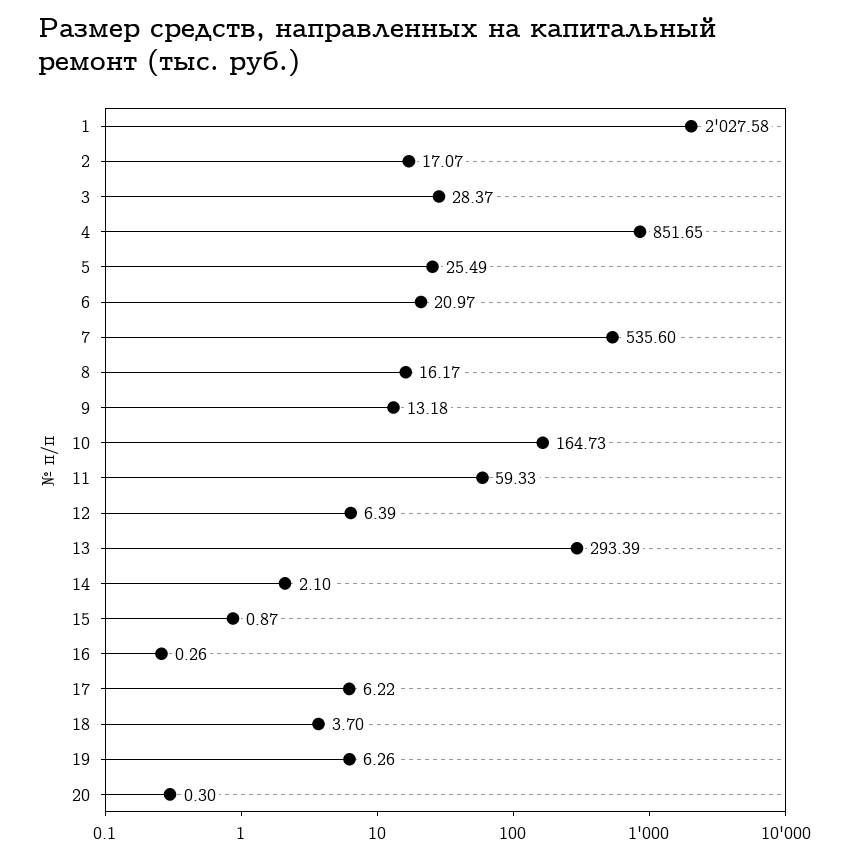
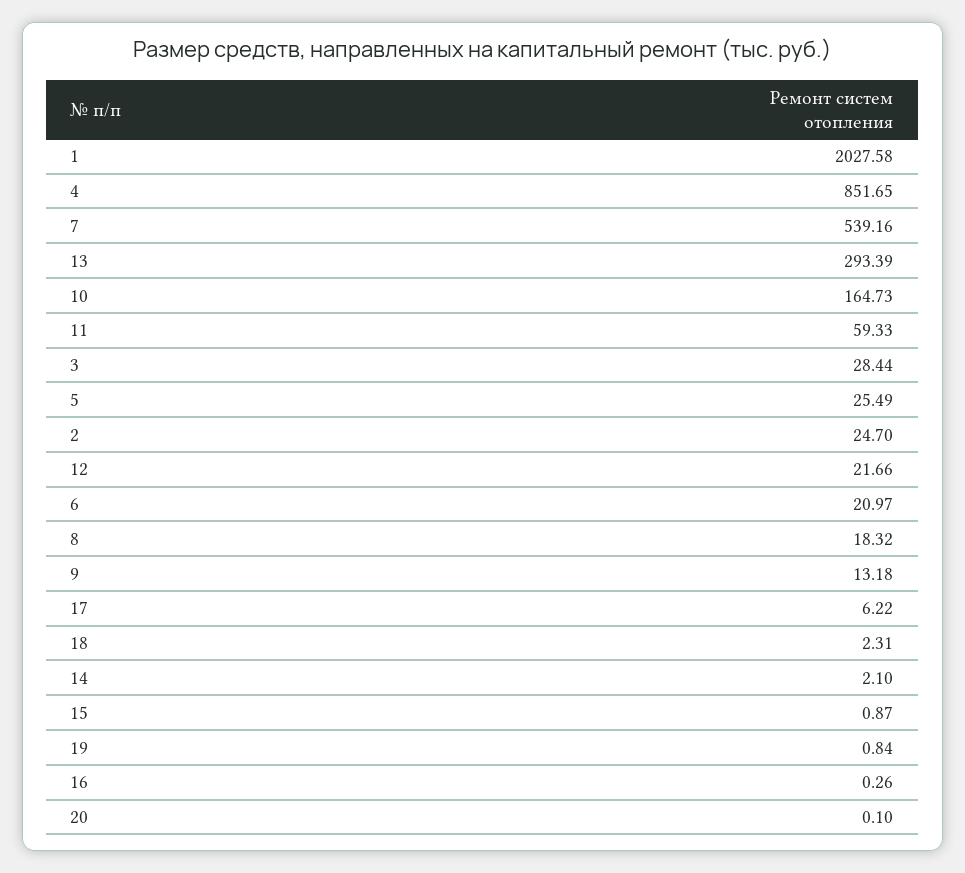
2: 17.07 -> 24.7
3: 28.37 -> 28.44
7: 535.6 -> 539.16
8: 16.17 -> 18.32
12: 6.39 -> 21.66
18: 3.7 -> 2.31
19: 6.26 -> 0.84
20: 0.3 -> 0.1

